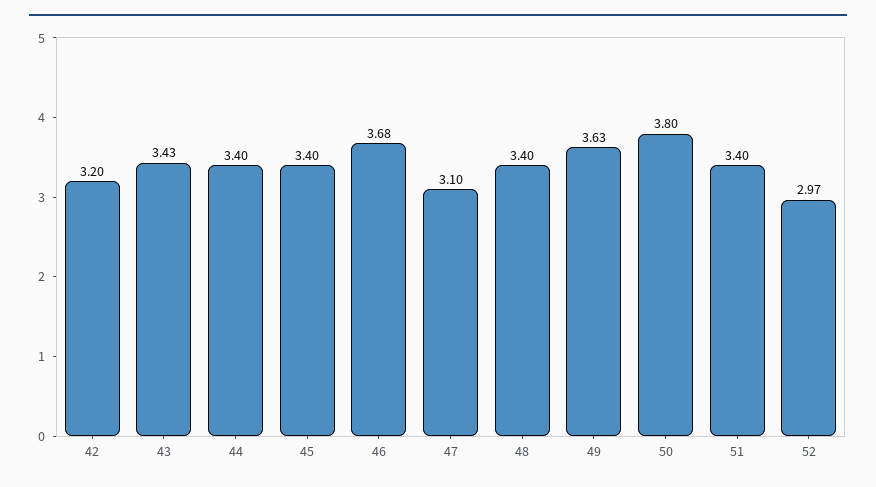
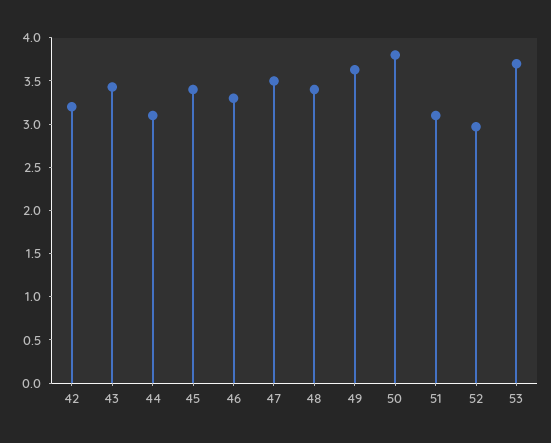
44: 3.4 -> 3.1
46: 3.68 -> 3.3
47: 3.1 -> 3.5
51: 3.4 -> 3.1
53: none -> 3.7

